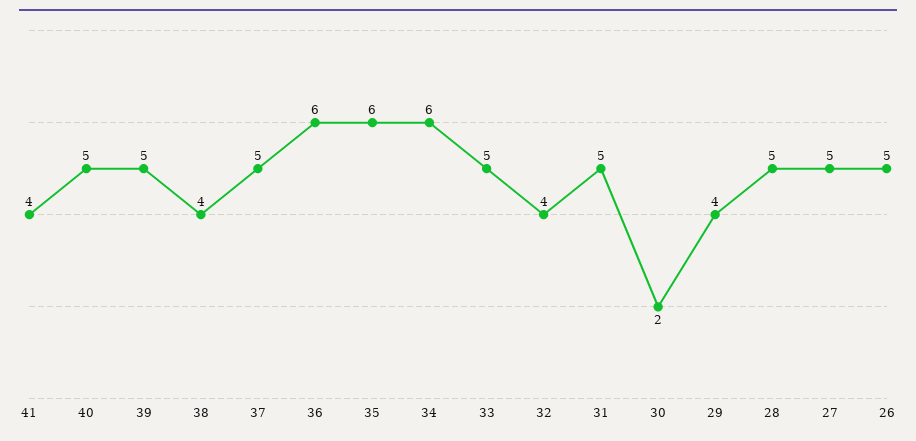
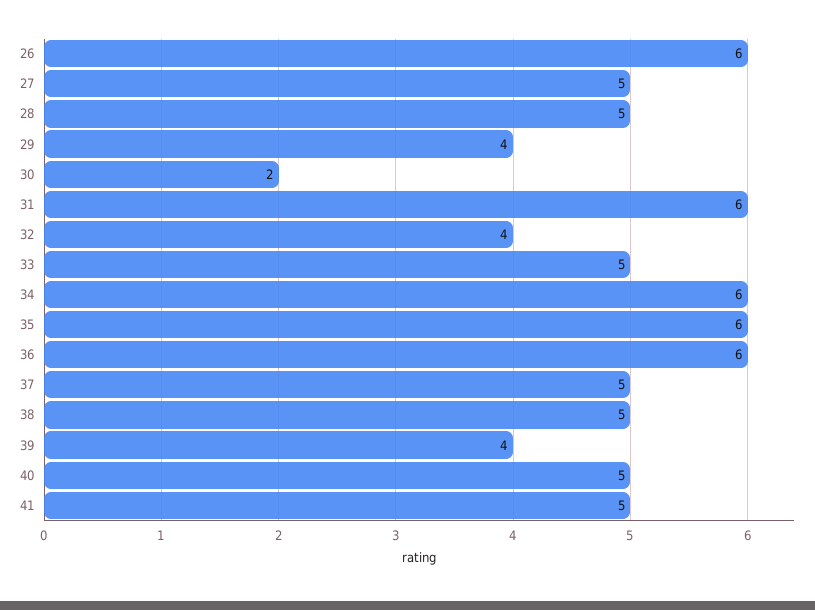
41: 4 -> 5
39: 5 -> 4
38: 4 -> 5
31: 5 -> 6
26: 5 -> 6

